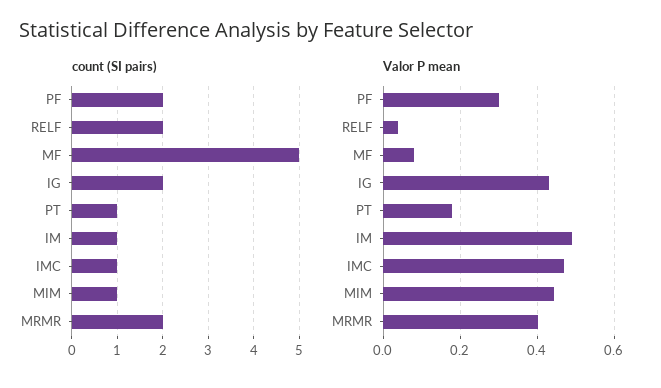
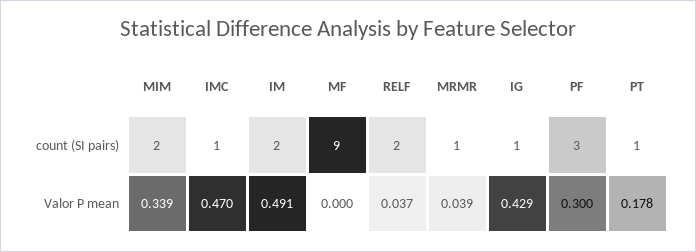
count (SI pairs), PF: 2 -> 3
count (SI pairs), MF: 5 -> 9
count (SI pairs), IG: 2 -> 1
count (SI pairs), IM: 1 -> 2
count (SI pairs), MIM: 1 -> 2
count (SI pairs), MRMR: 2 -> 1
Valor P mean, MF: 0.08 -> 0
Valor P mean, MIM: 0.44 -> 0.339
Valor P mean, MRMR: 0.4 -> 0.039

